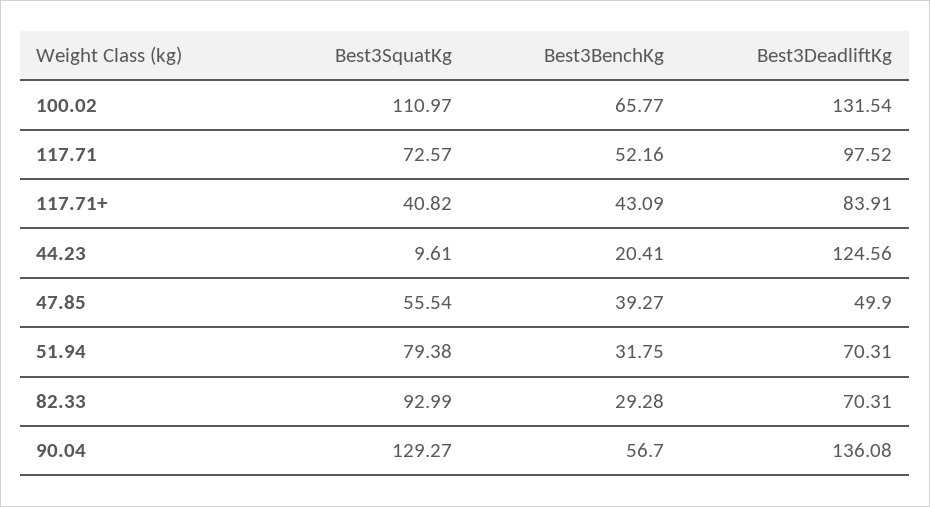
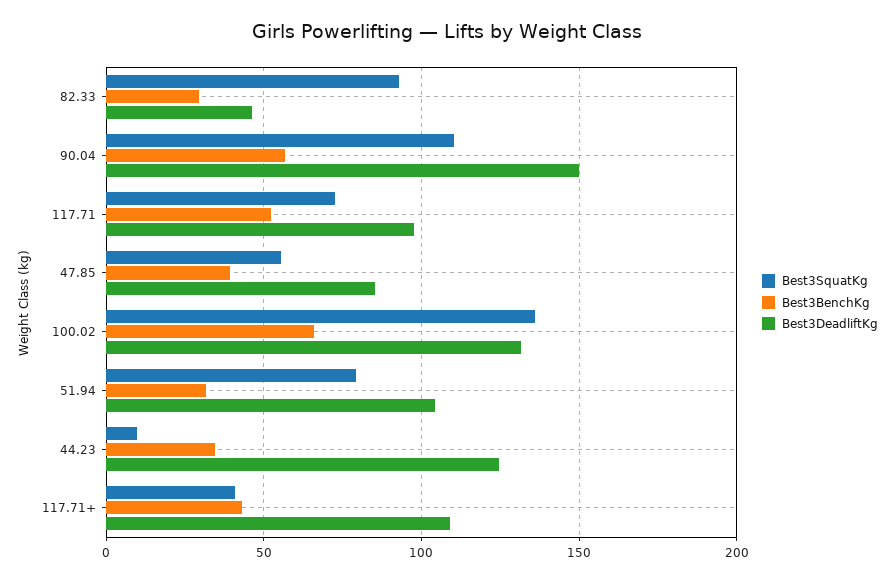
Best3SquatKg, 100.02: 110.97 -> 135
Best3DeadliftKg, 117.71+: 83.91 -> 110
Best3BenchKg, 44.23: 20.41 -> 35
Best3DeadliftKg, 47.85: 49.9 -> 85
Best3DeadliftKg, 51.94: 70.31 -> 105
Best3DeadliftKg, 82.33: 70.31 -> 45
Best3SquatKg, 90.04: 129.27 -> 110
Best3DeadliftKg, 90.04: 136.08 -> 150

